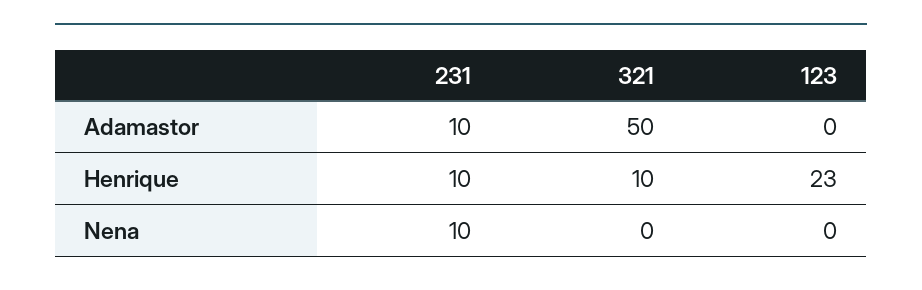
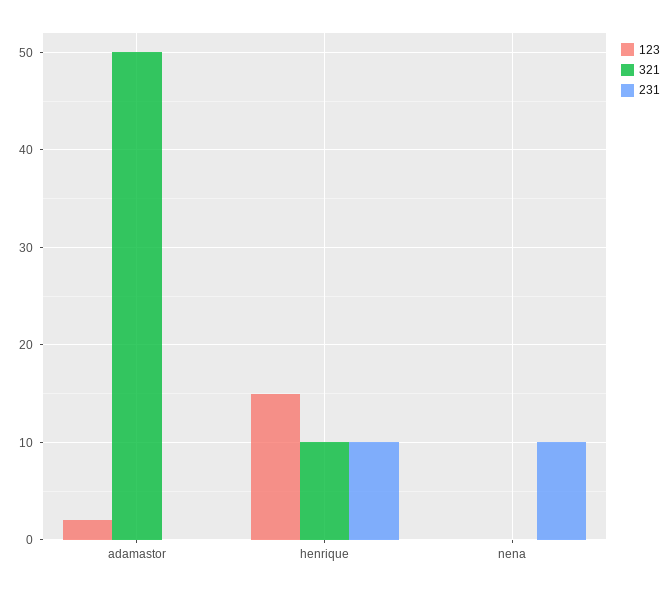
231, Adamastor: 10 -> 0
123, Adamastor: 0 -> 2
123, Henrique: 23 -> 15

